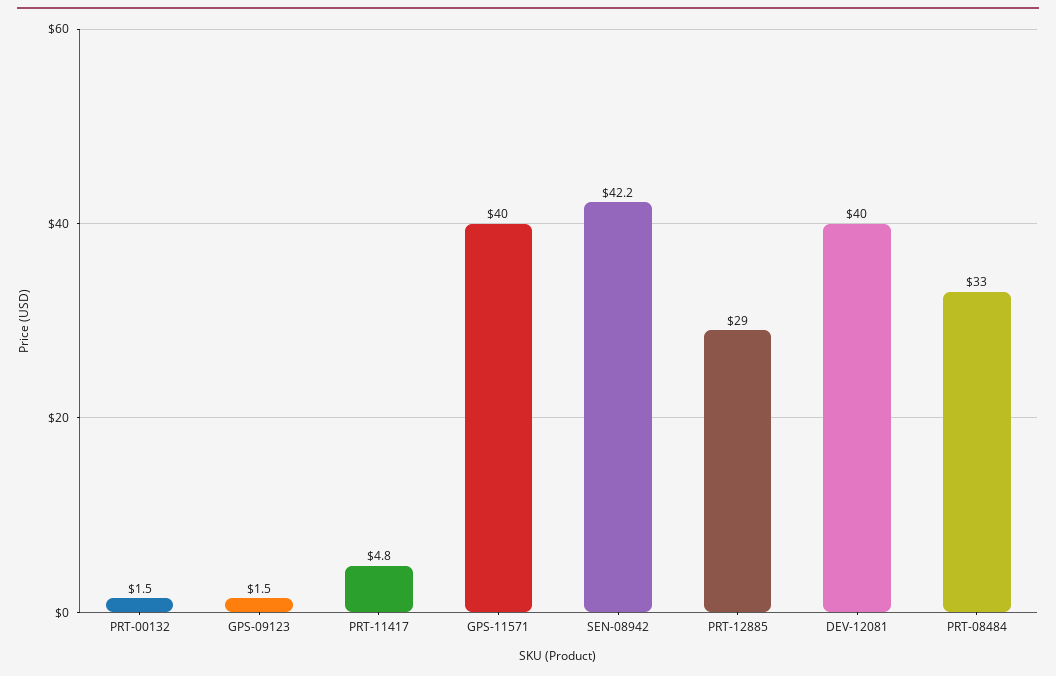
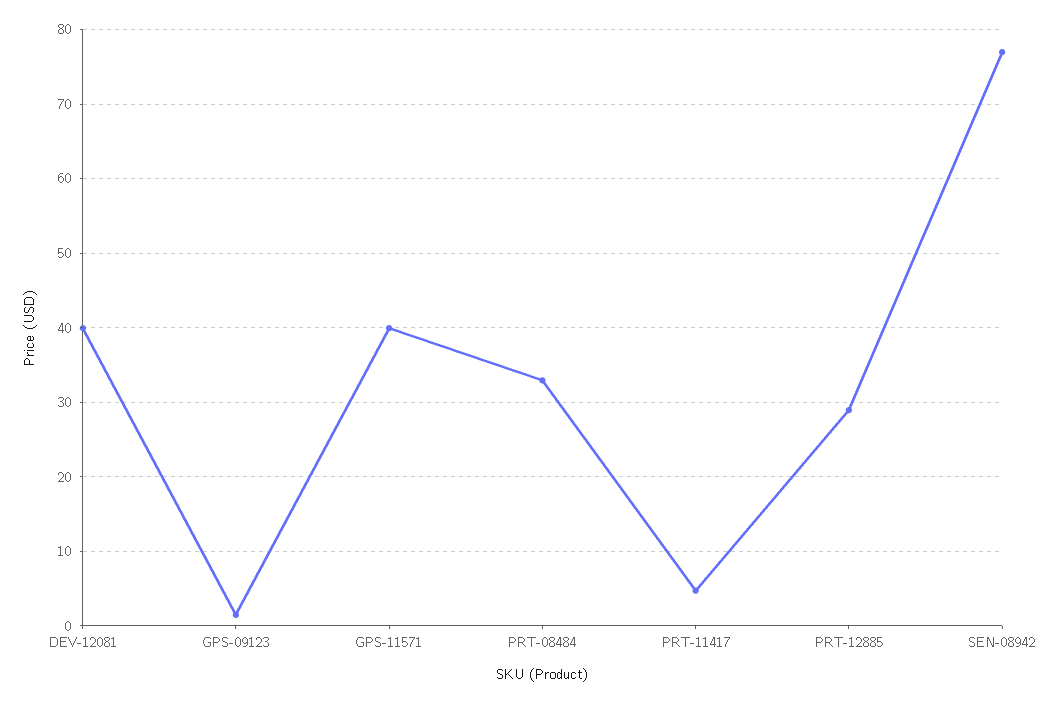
PRT-00132: 1.5 -> none
SEN-08942: 42.2 -> 77

